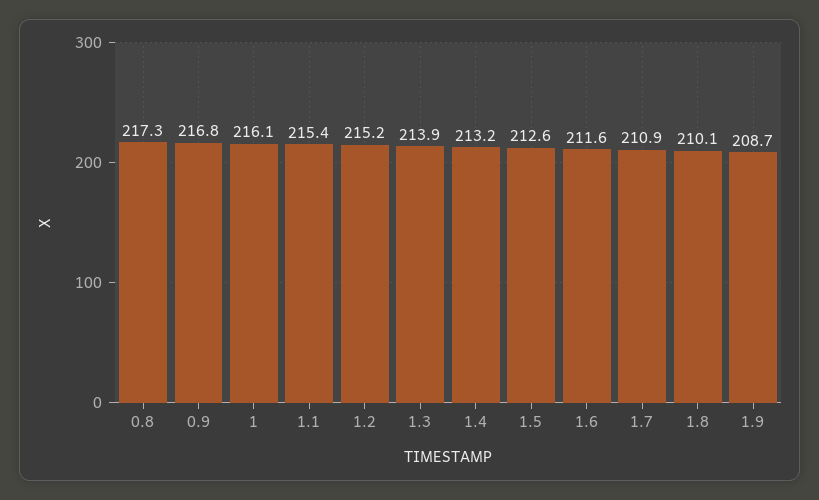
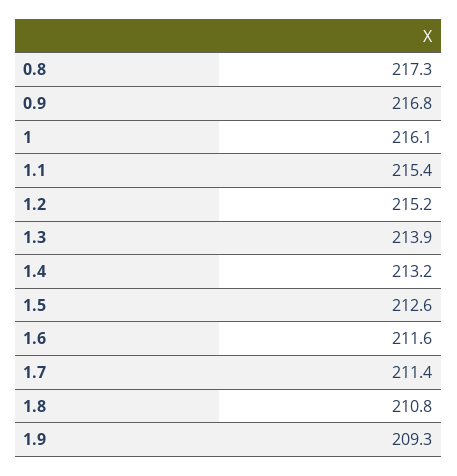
1.7: 210.9 -> 211.4
1.8: 210.1 -> 210.8
1.9: 208.7 -> 209.3

